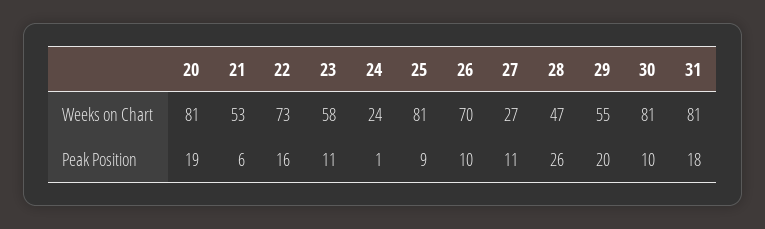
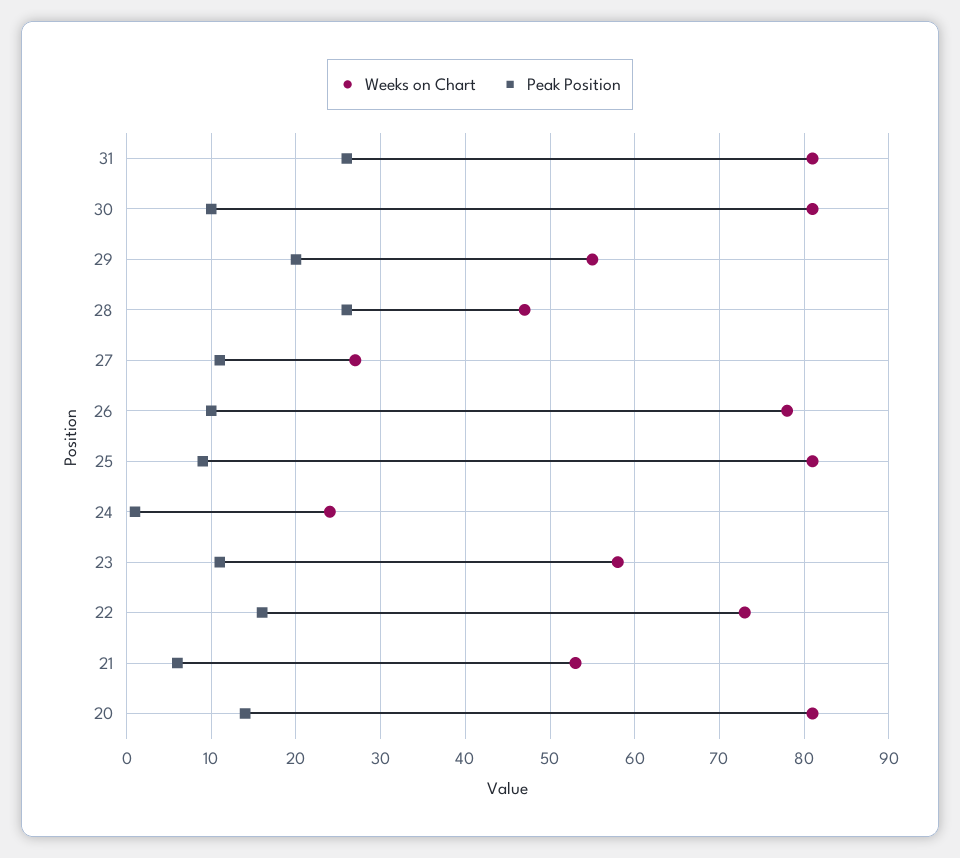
Weeks on Chart, 26: 70 -> 78
Peak Position, 20: 19 -> 14
Peak Position, 31: 18 -> 26

